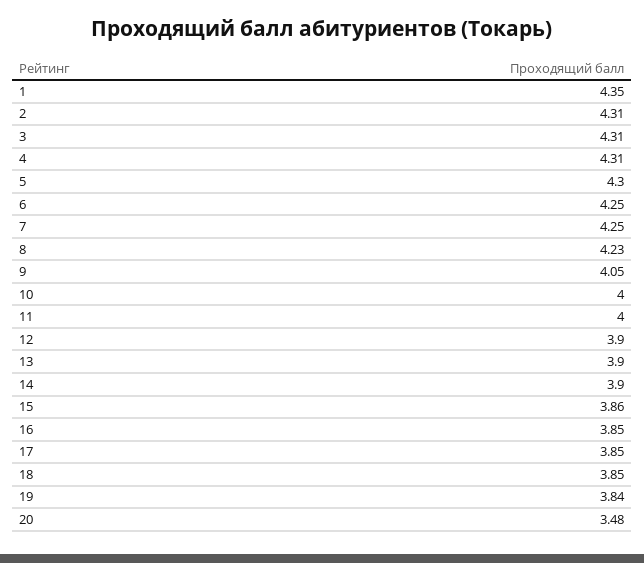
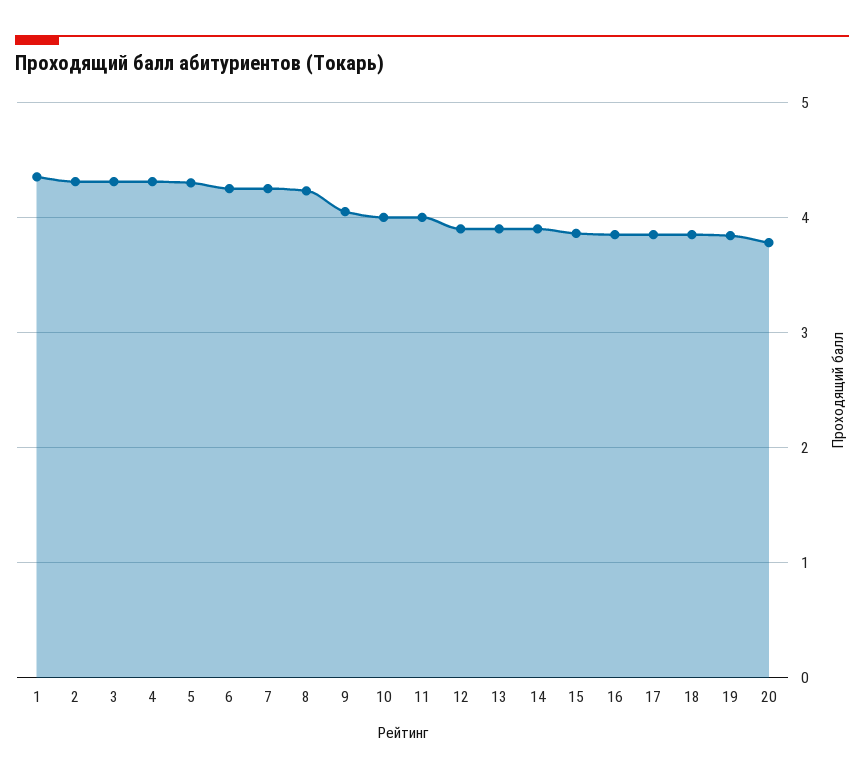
20: 3.48 -> 3.8

